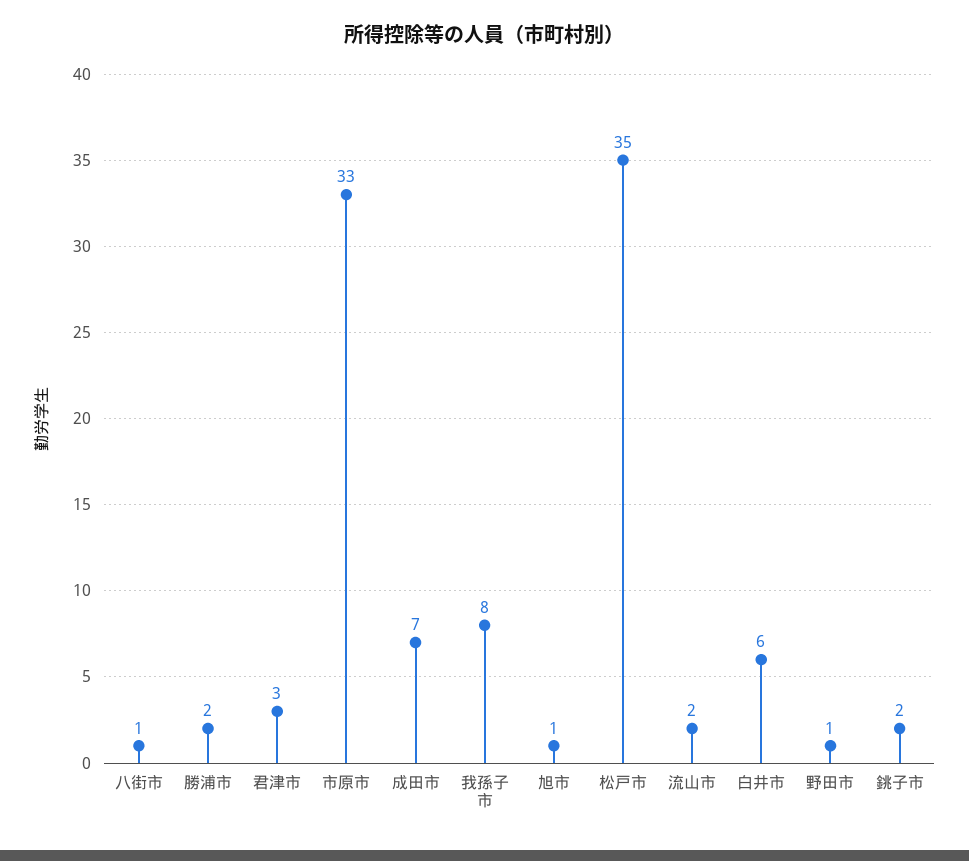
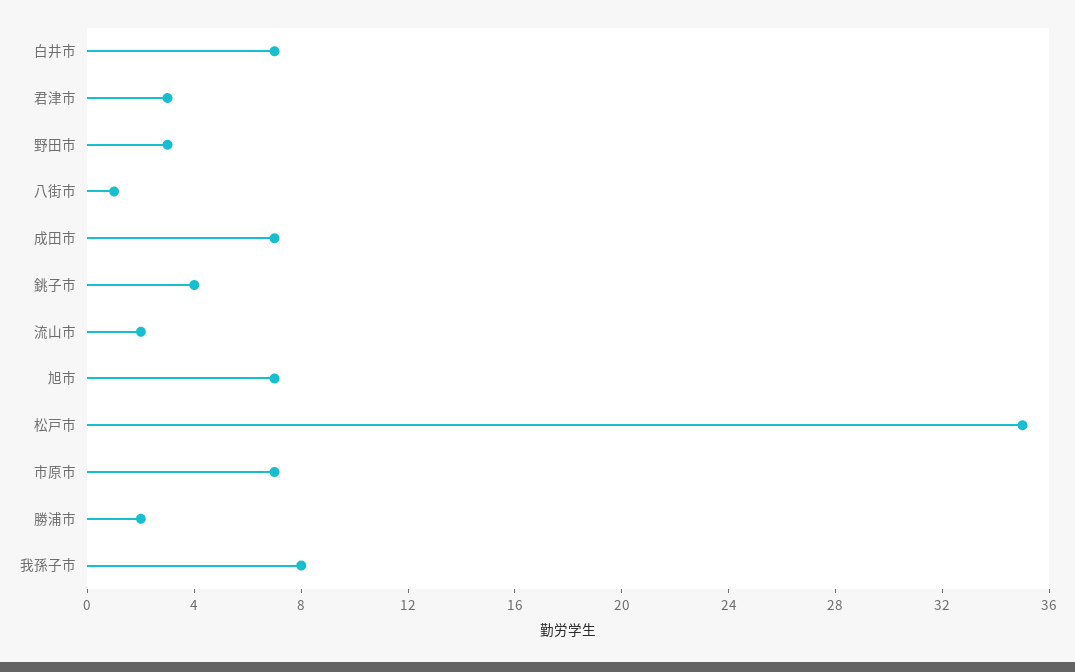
市原市: 33 -> 7
旭市: 1 -> 7
白井市: 6 -> 7
野田市: 1 -> 3
銚子市: 2 -> 4

